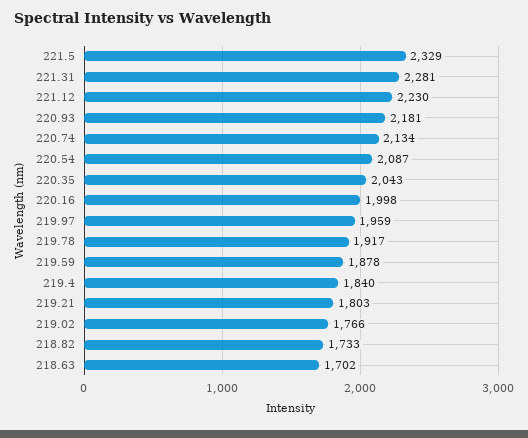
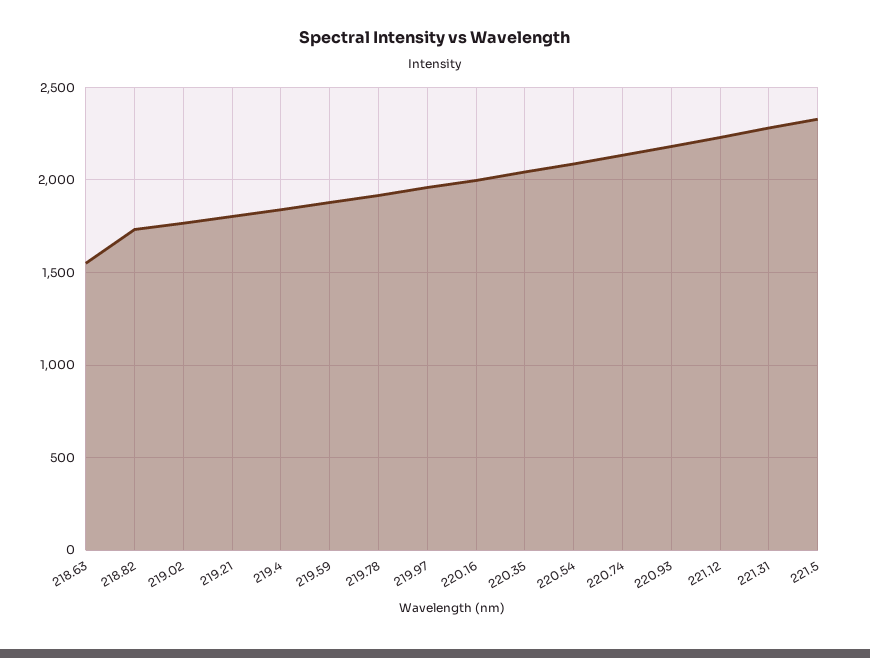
218.63: 1702 -> 1550

